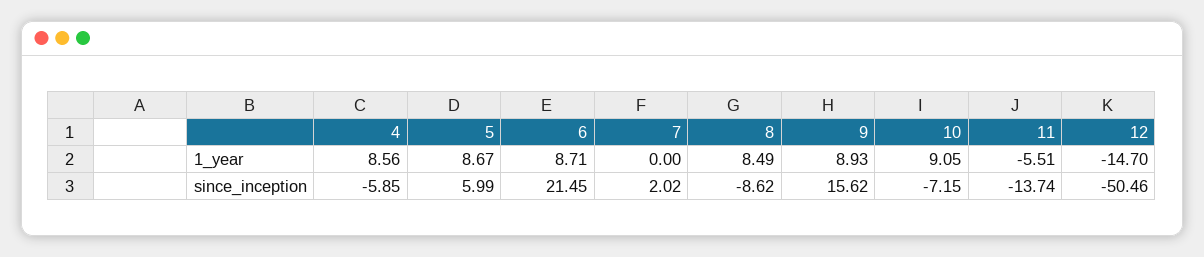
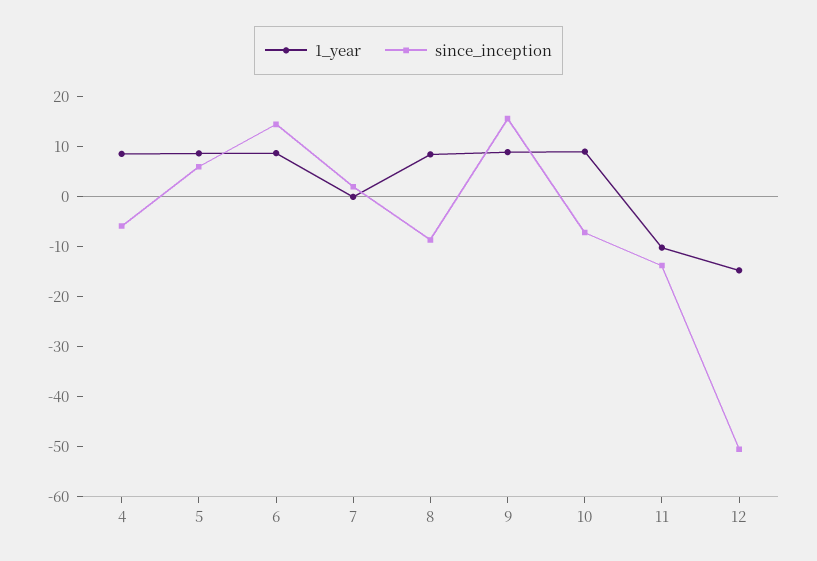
1_year, 11: -5.51 -> -10
since_inception, 6: 21.45 -> 14

